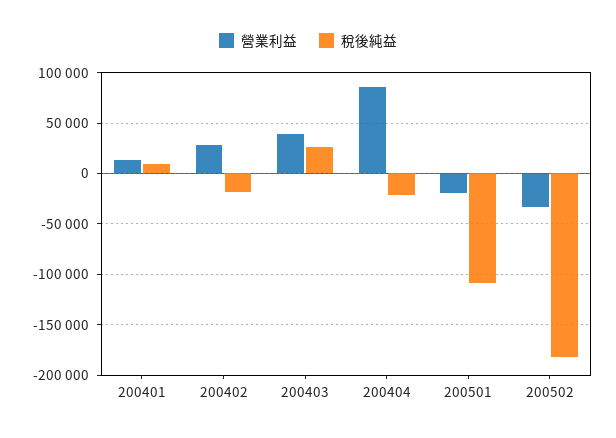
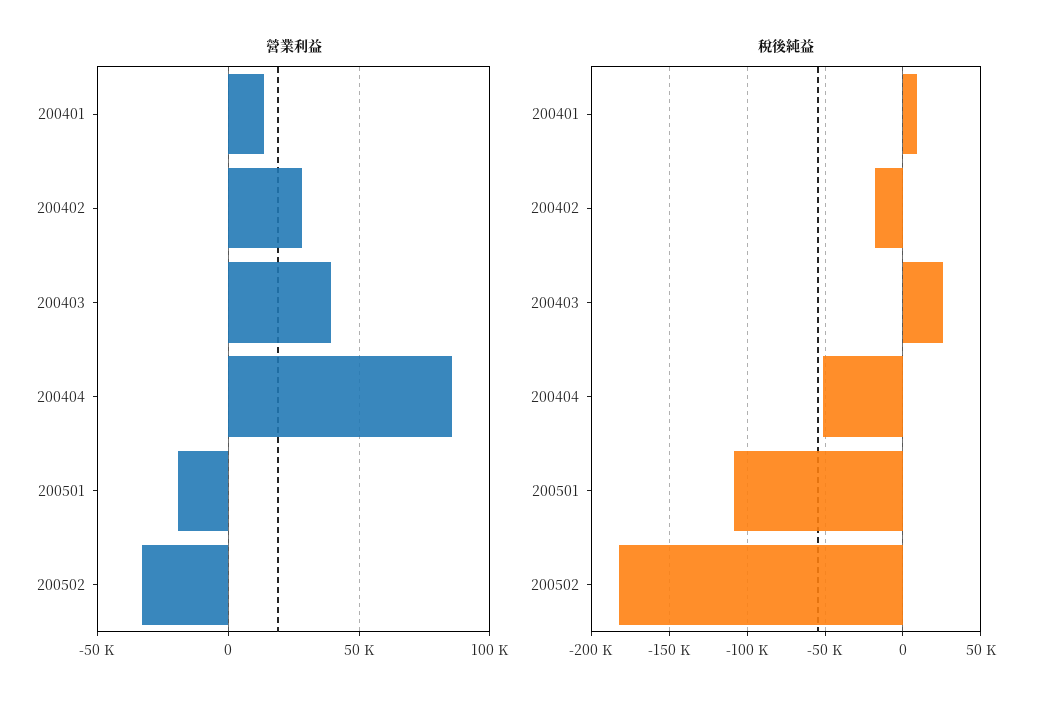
稅後純益, 200404: -20000 -> -50000

